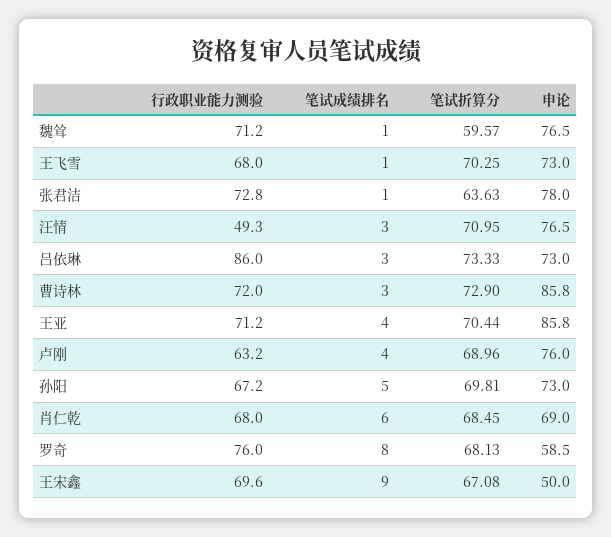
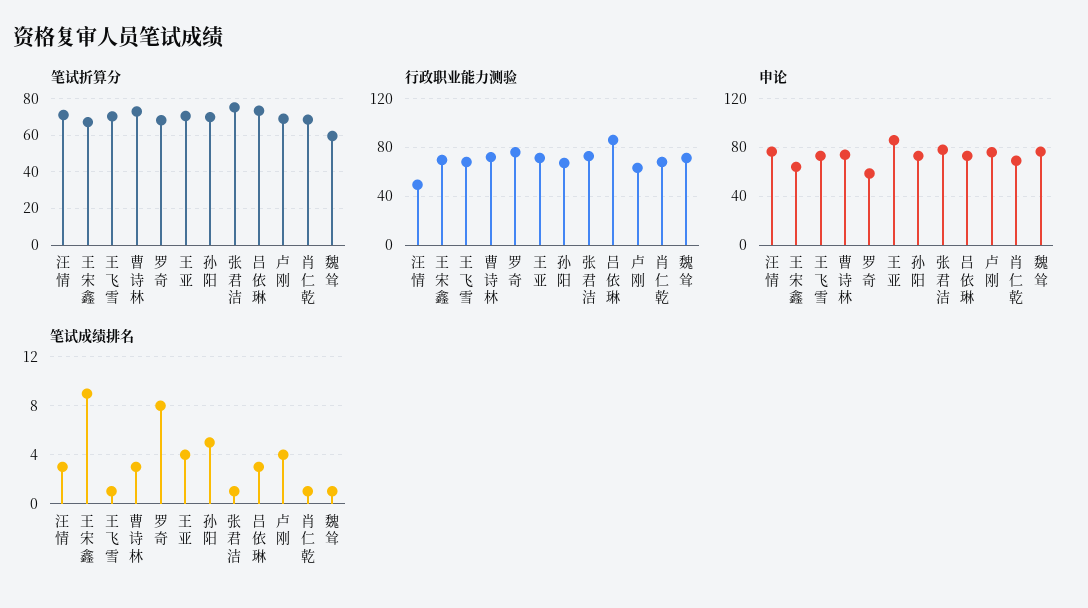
笔试折算分, 张君洁: 63.63 -> 75
申论, 曹诗林: 85.8 -> 75
笔试成绩排名, 肖仁乾: 6 -> 1
申论, 王宋鑫: 50 -> 65

